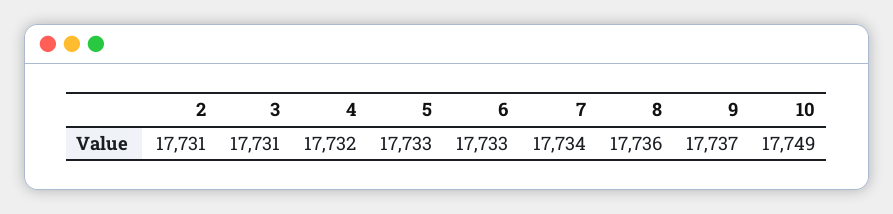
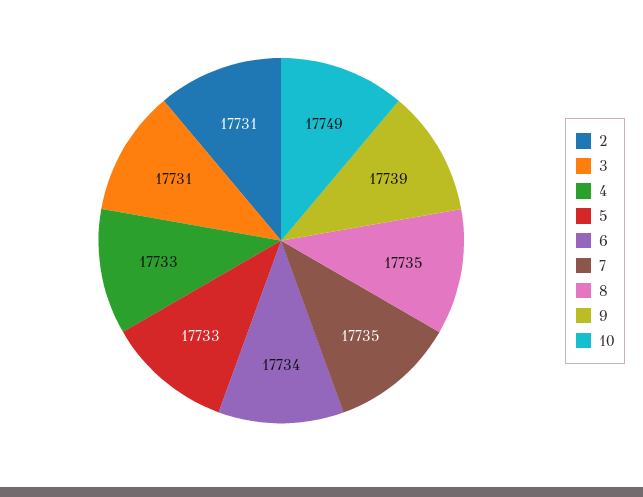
4: 17732 -> 17733
6: 17733 -> 17734
7: 17734 -> 17735
8: 17736 -> 17735
9: 17737 -> 17739

